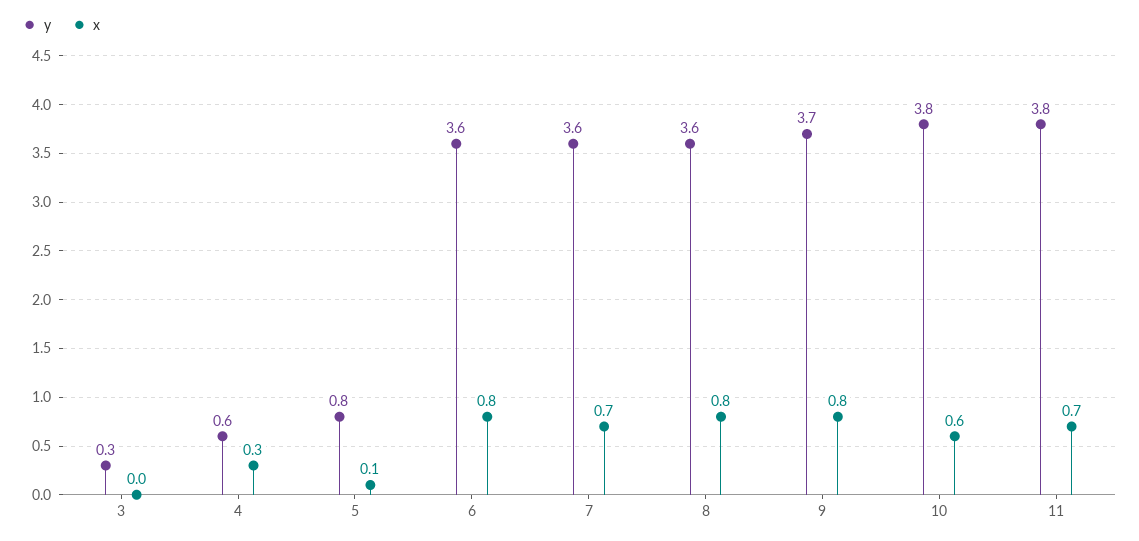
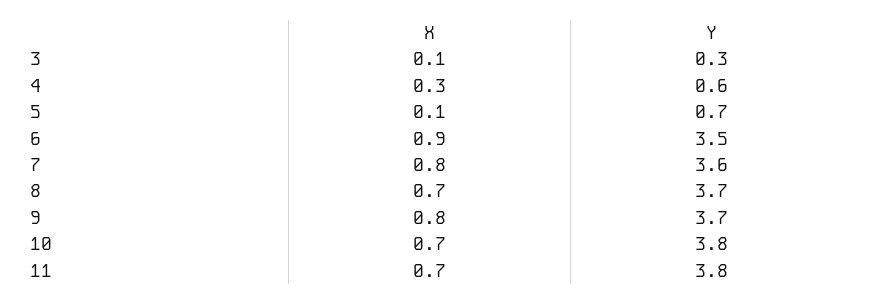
x, 3: 0 -> 0.1
y, 5: 0.8 -> 0.7
y, 6: 3.6 -> 3.5
x, 6: 0.8 -> 0.9
x, 7: 0.7 -> 0.8
y, 8: 3.6 -> 3.7
x, 8: 0.8 -> 0.7
x, 10: 0.6 -> 0.7

